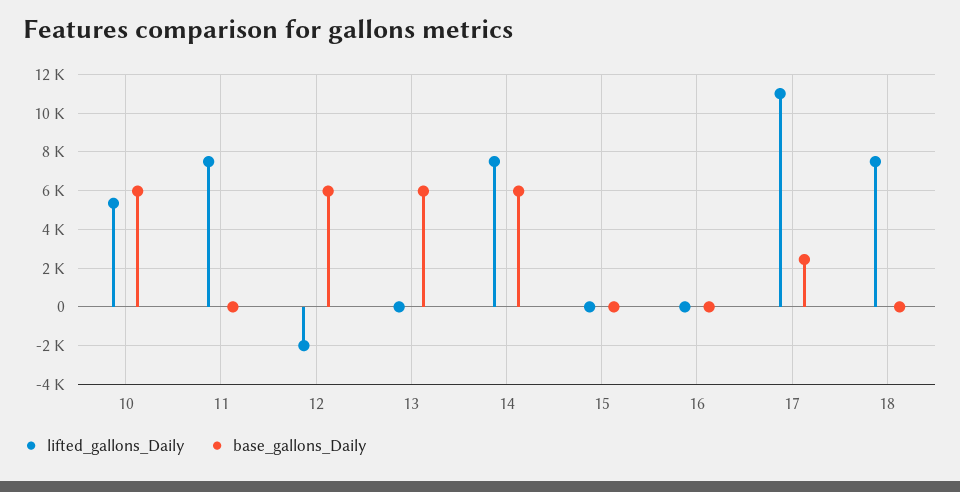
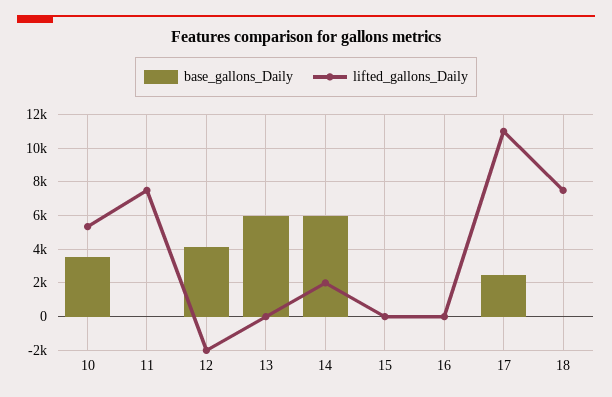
base_gallons_Daily, 10: 6000 -> 3500
base_gallons_Daily, 12: 6000 -> 4000
lifted_gallons_Daily, 14: 7500 -> 2000

